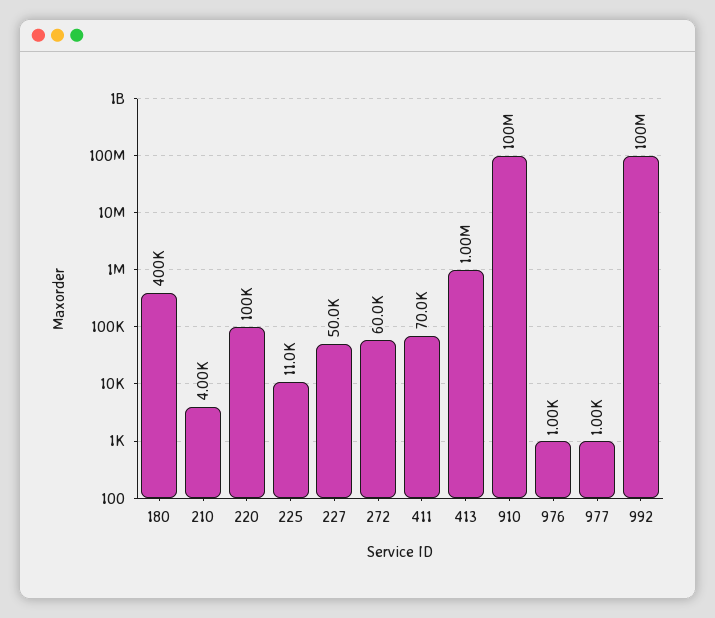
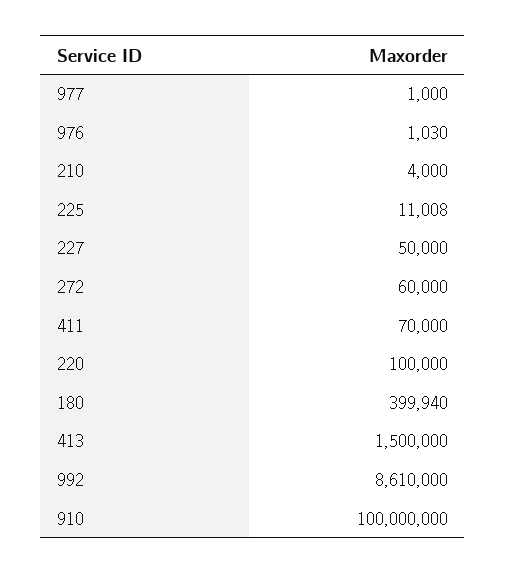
413: 1000000 -> 1500000
976: 1000 -> 1030
992: 100000000 -> 8610000

